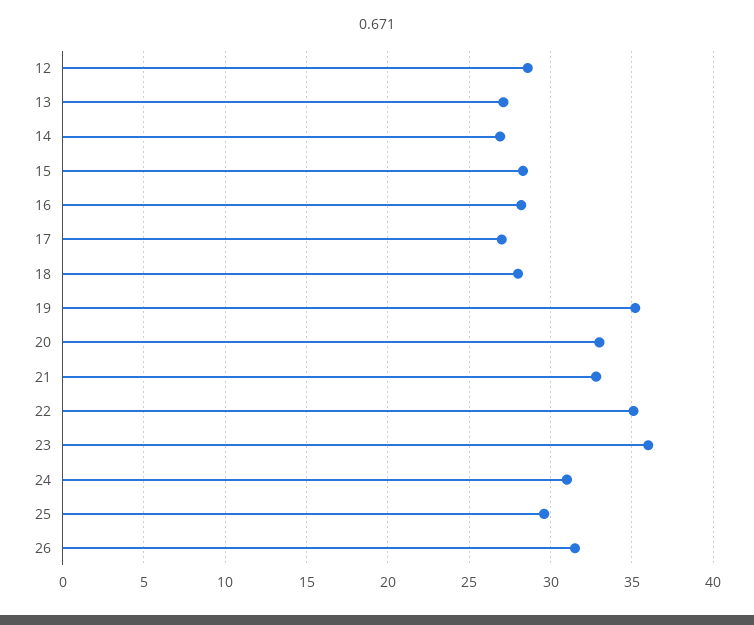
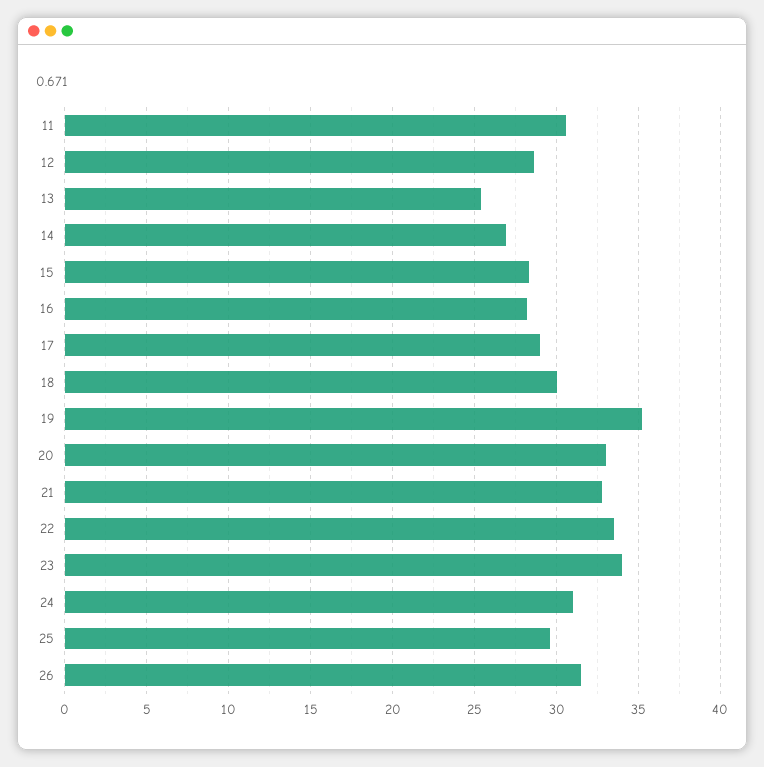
13: 27 -> 25.5
17: 27 -> 29
18: 28 -> 30
22: 35 -> 33.5
23: 36 -> 34
11: none -> 30.5

